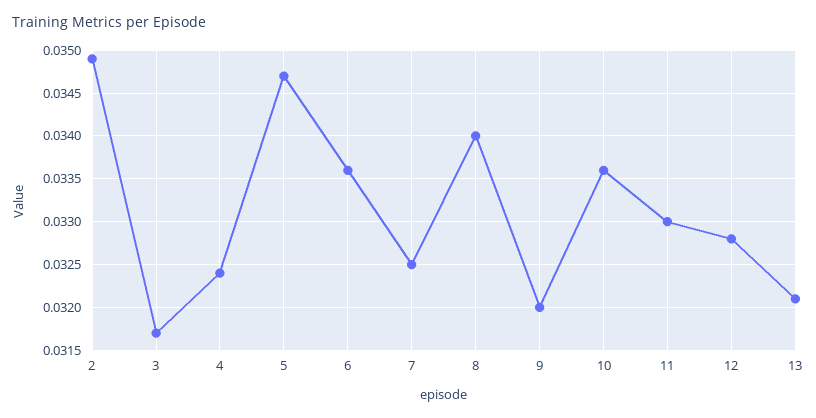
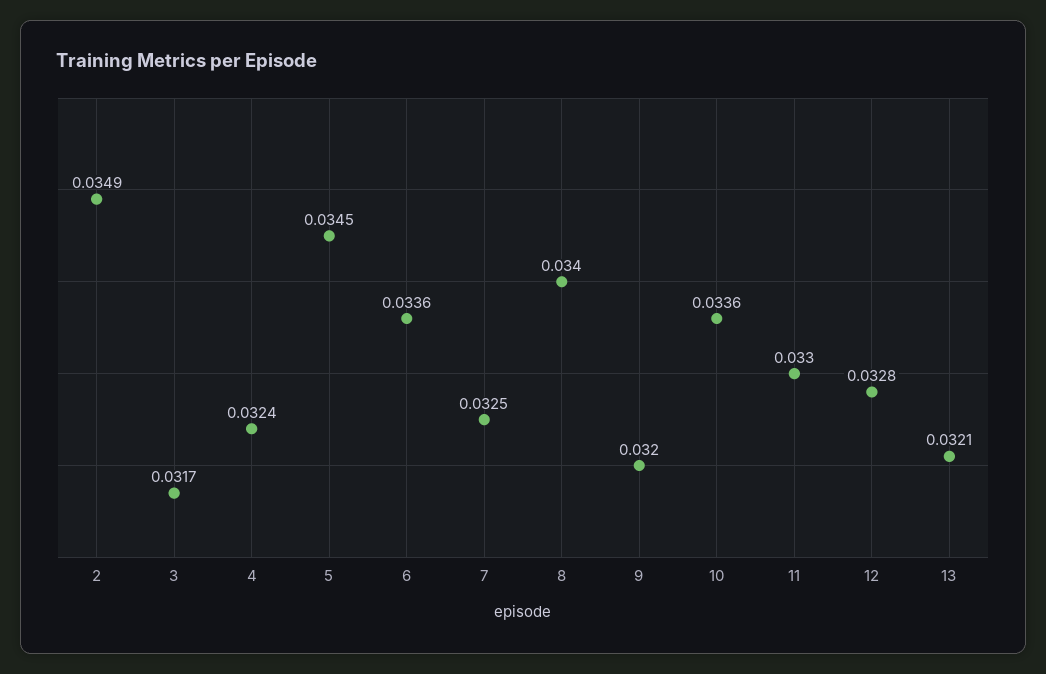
5: 0.0347 -> 0.0345

